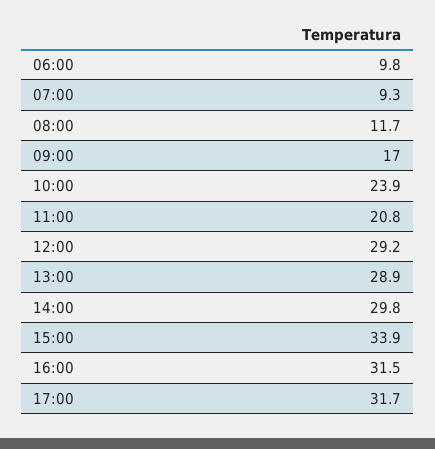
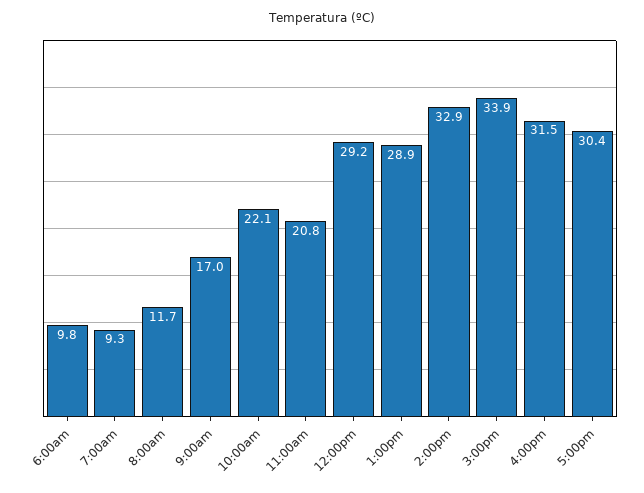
10:00: 23.9 -> 22.1
14:00: 29.8 -> 32.9
17:00: 31.7 -> 30.4

